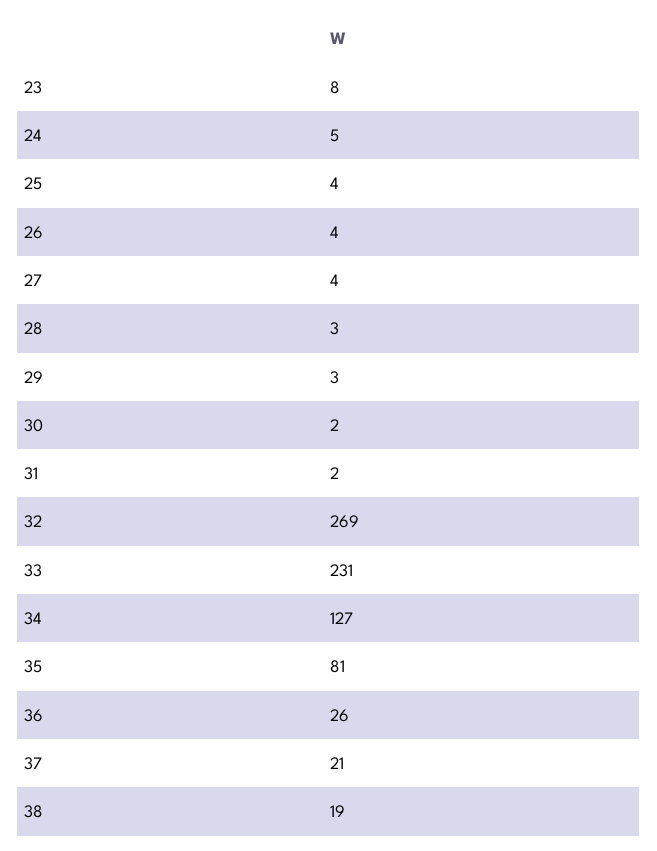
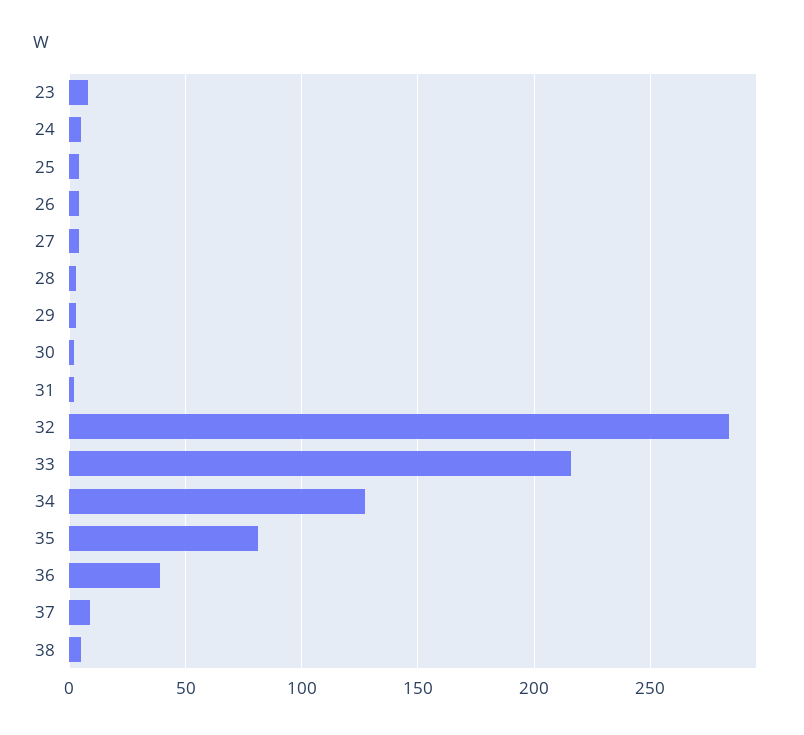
32: 269 -> 285
33: 231 -> 215
36: 26 -> 40
37: 21 -> 10
38: 19 -> 5

